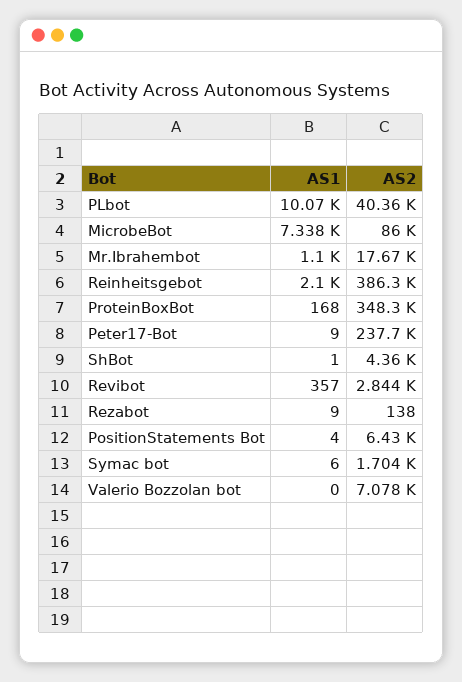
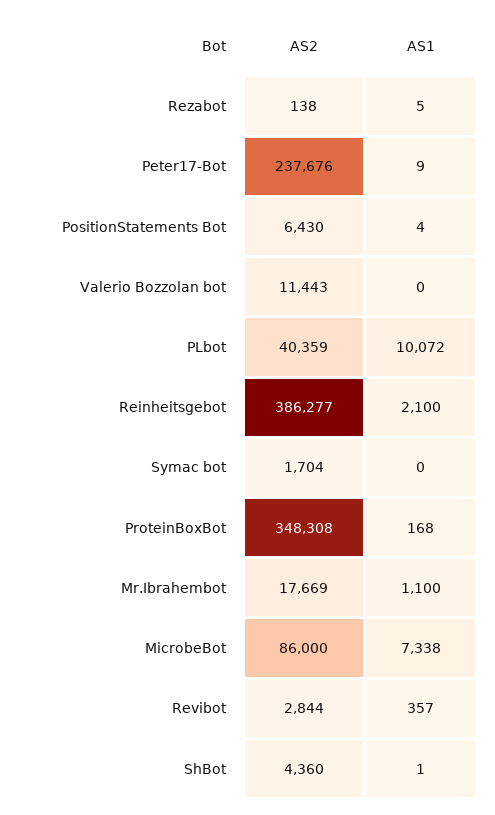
AS1, Rezabot: 9 -> 5
AS1, Symac bot: 6 -> 0
AS2, Valerio Bozzolan bot: 7078 -> 11443

